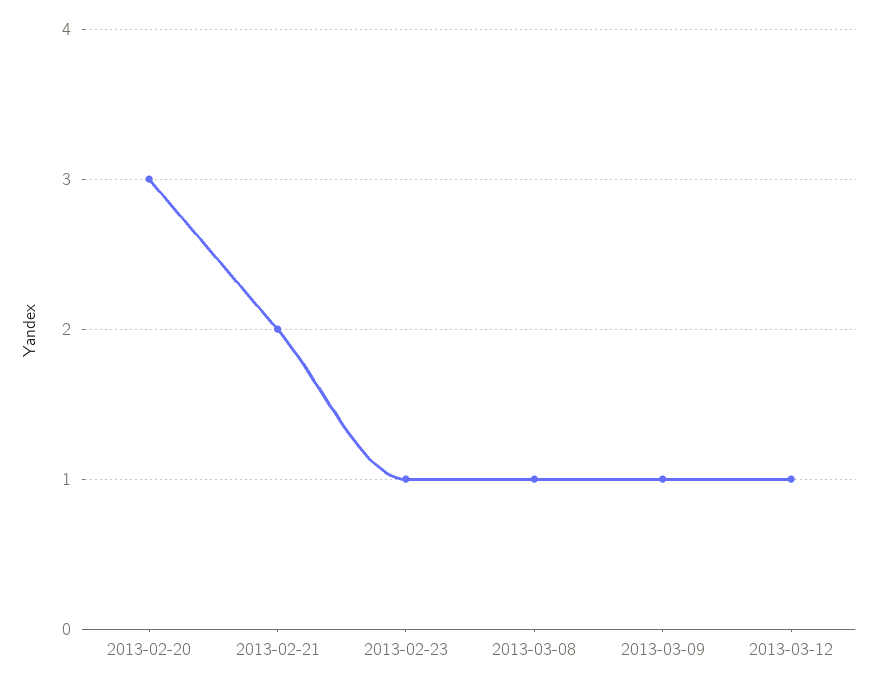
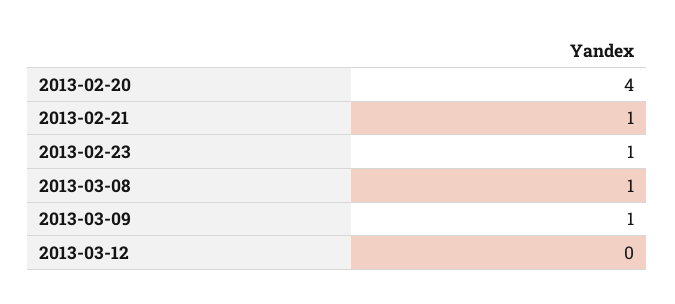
2013-02-20: 3 -> 4
2013-02-21: 2 -> 1
2013-03-12: 1 -> 0

